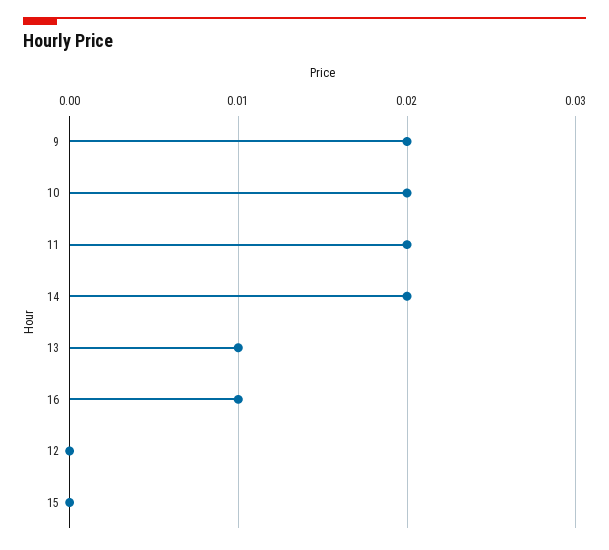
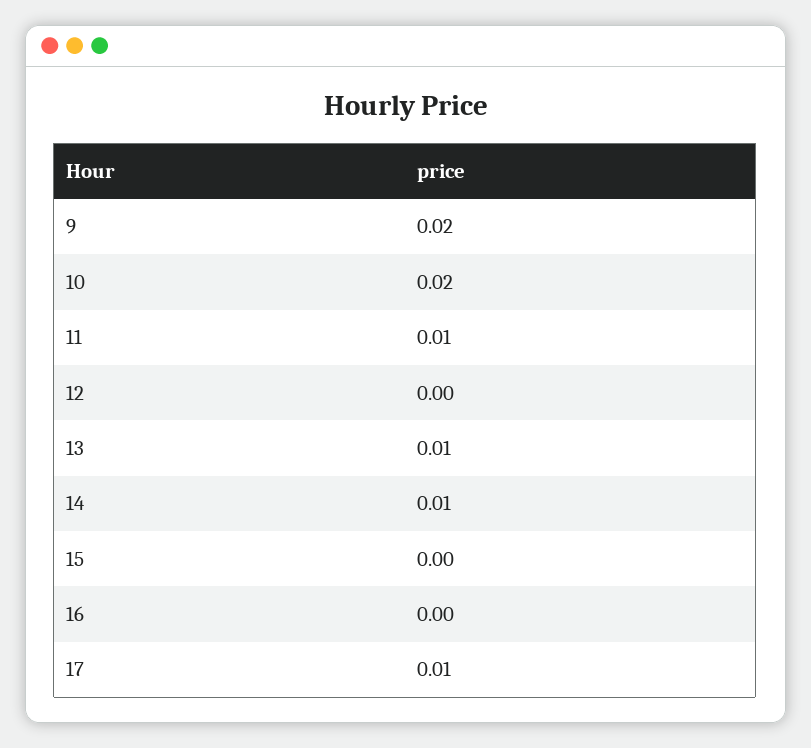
11: 0.02 -> 0.01
14: 0.02 -> 0.01
16: 0.01 -> 0
17: none -> 0.01

